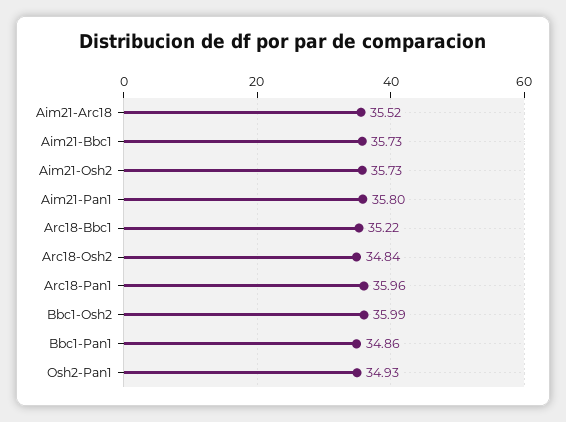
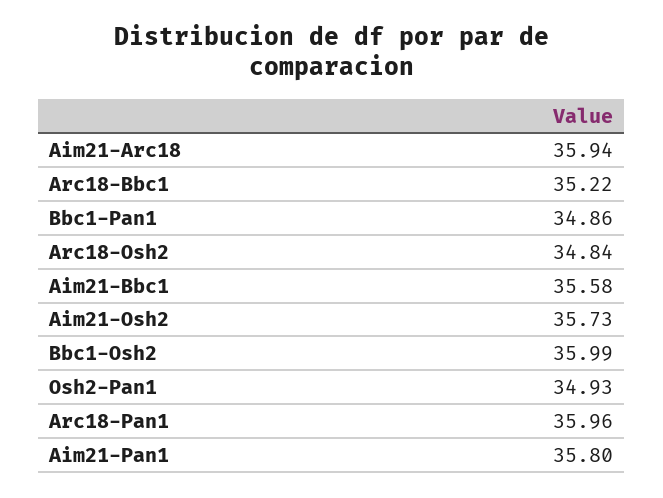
Aim21-Arc18: 35.52 -> 35.94
Aim21-Bbc1: 35.73 -> 35.58

